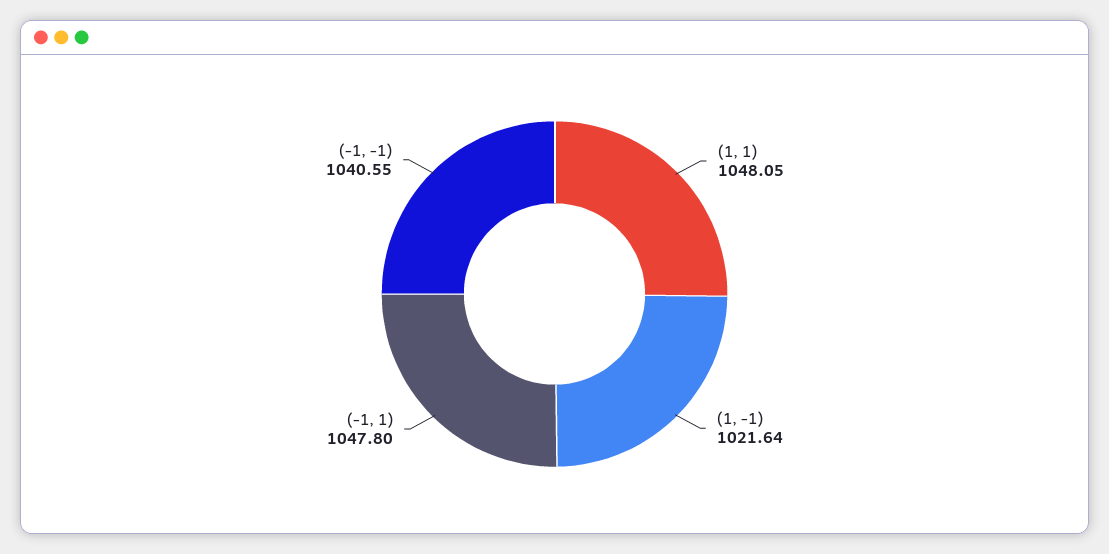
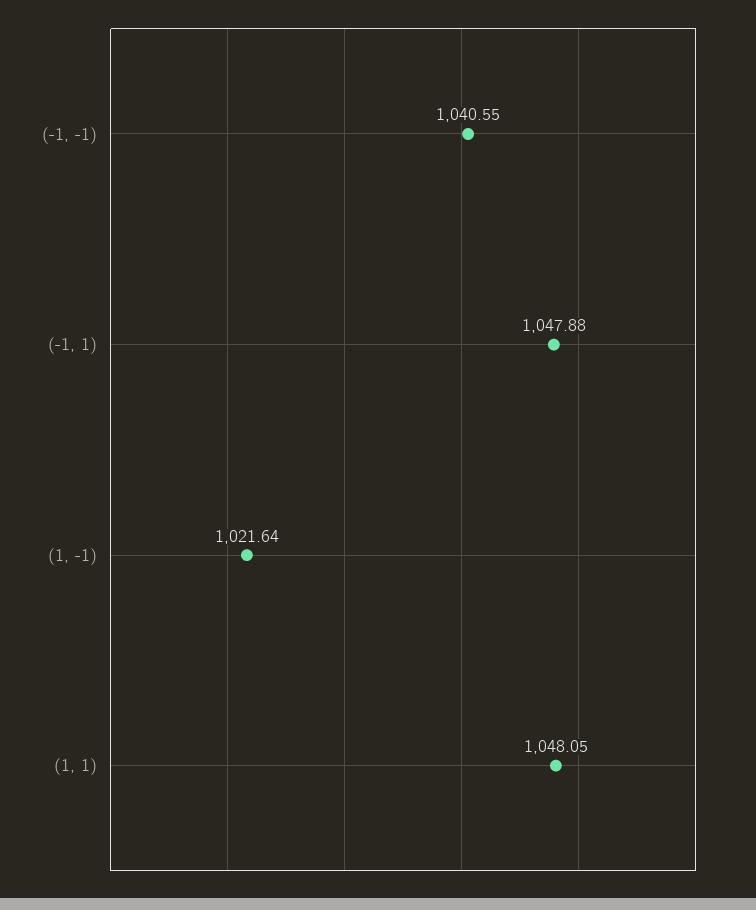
(-1, 1): 1047.8 -> 1047.88

